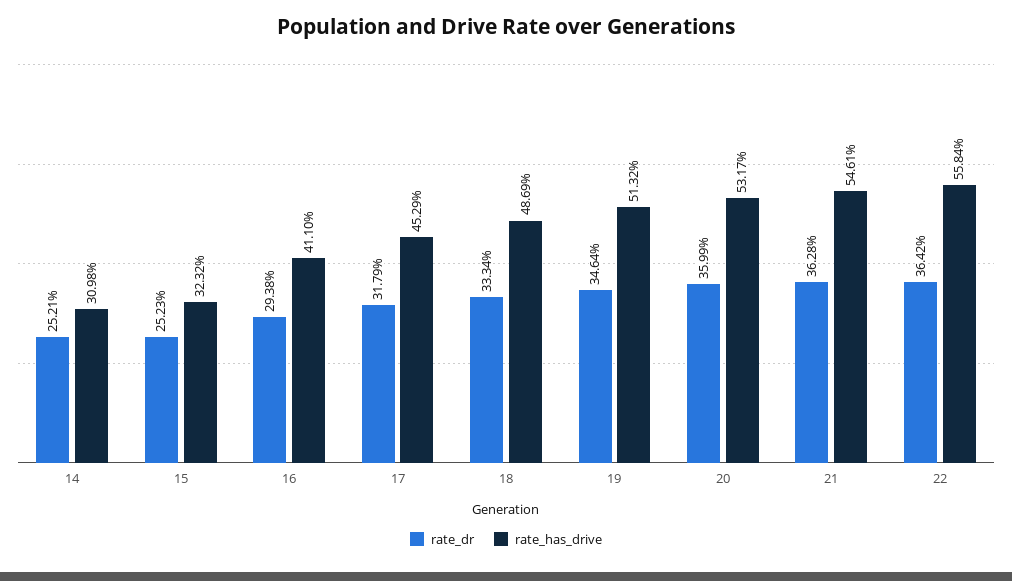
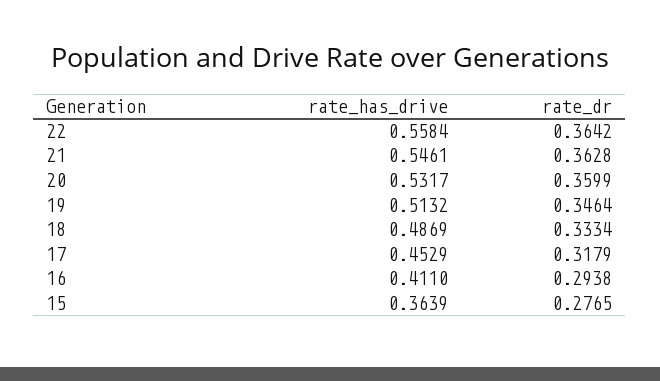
rate_dr, 14: 0.2521 -> none
rate_has_drive, 14: 0.3098 -> none
rate_dr, 15: 0.2523 -> 0.2765
rate_has_drive, 15: 0.3232 -> 0.3639

